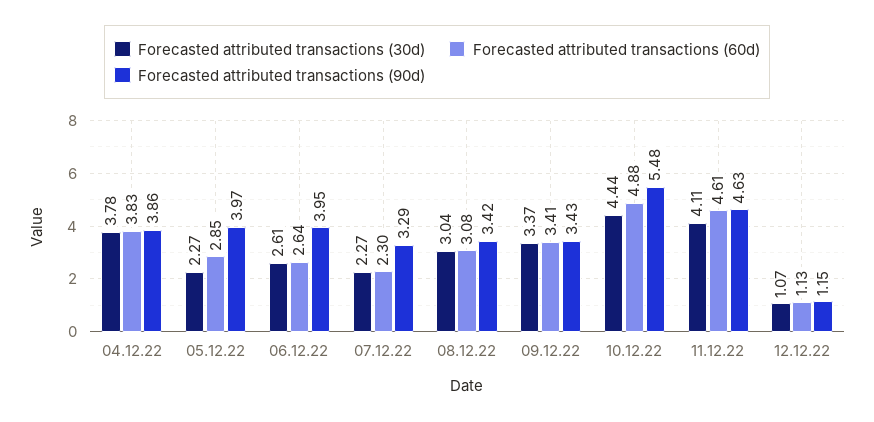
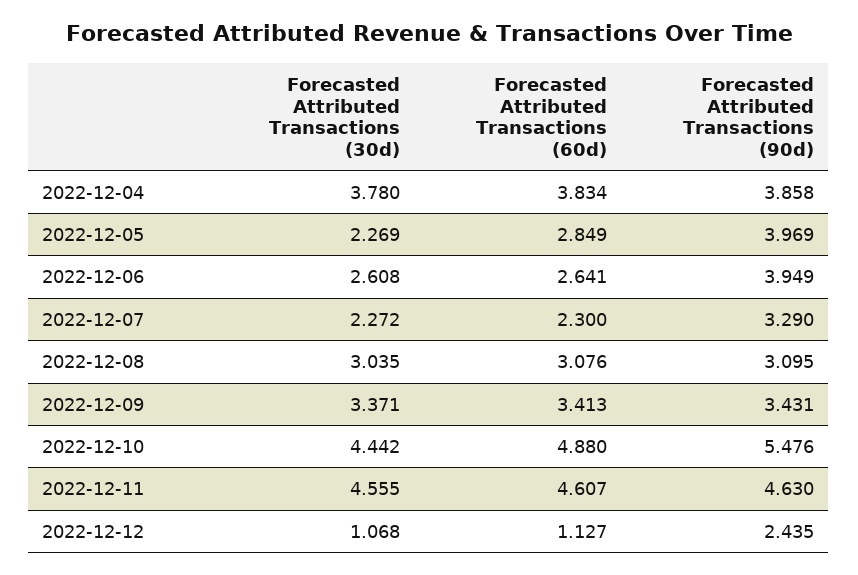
Forecasted attributed transactions (90d), 08.12.22: 3.42 -> 3.095
Forecasted attributed transactions (30d), 11.12.22: 4.11 -> 4.555
Forecasted attributed transactions (90d), 12.12.22: 1.15 -> 2.435

